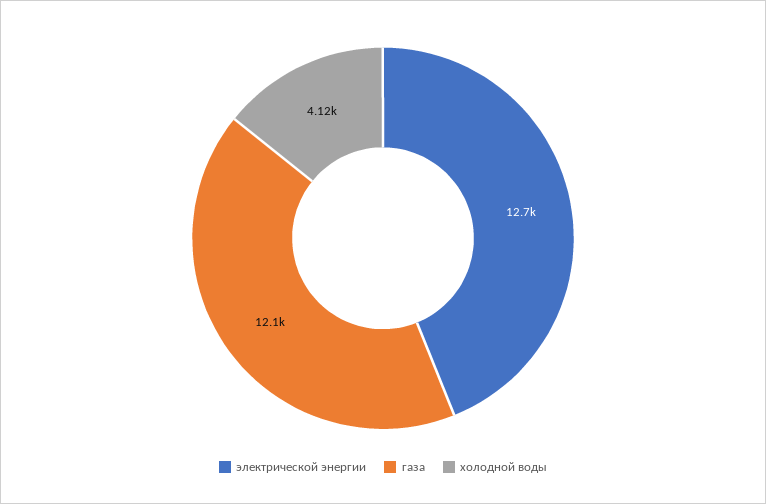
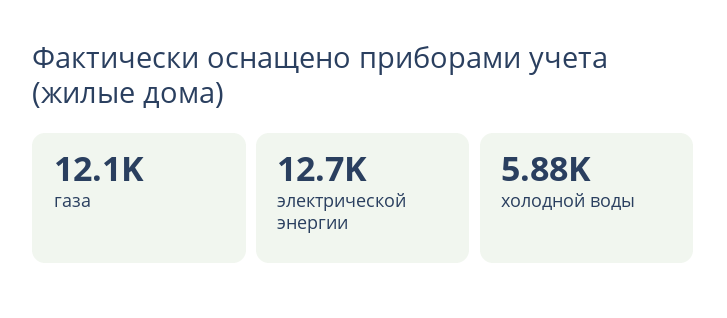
холодной воды: 4120 -> 5880

